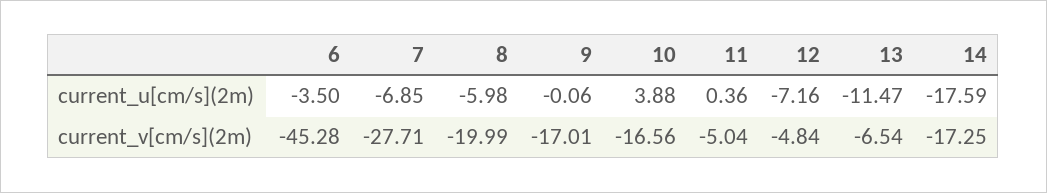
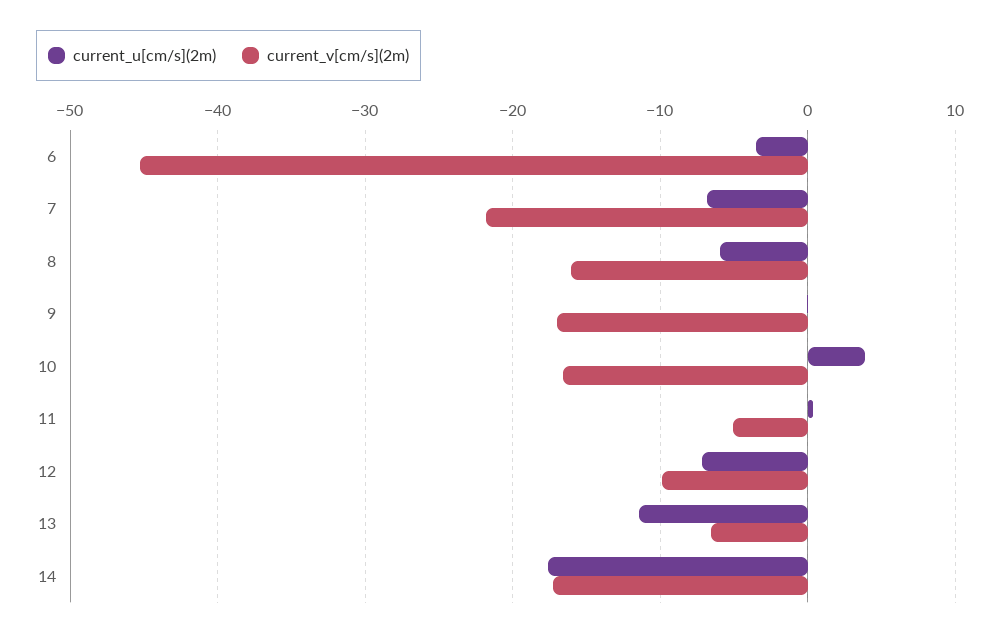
current_v[cm/s](2m), 7: -27.71 -> -22
current_v[cm/s](2m), 8: -19.99 -> -16
current_v[cm/s](2m), 12: -4.84 -> -10

